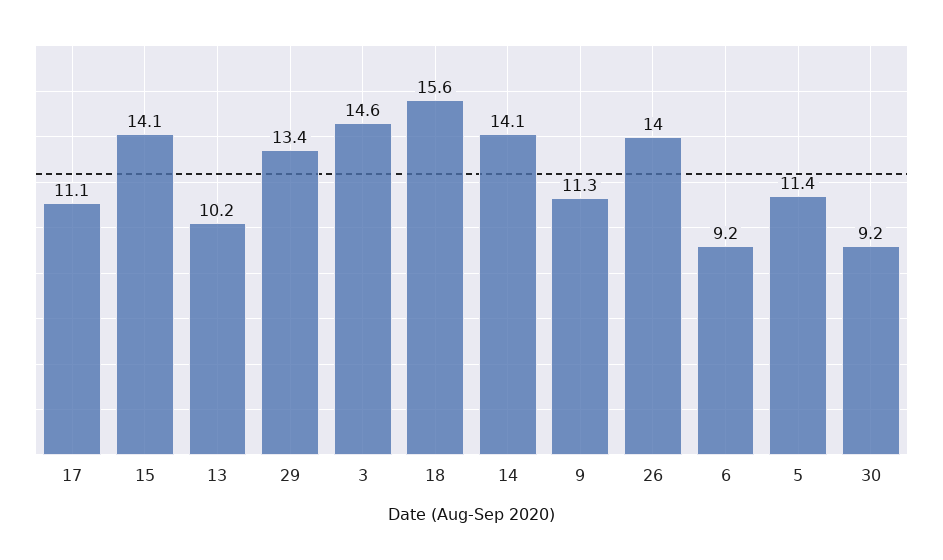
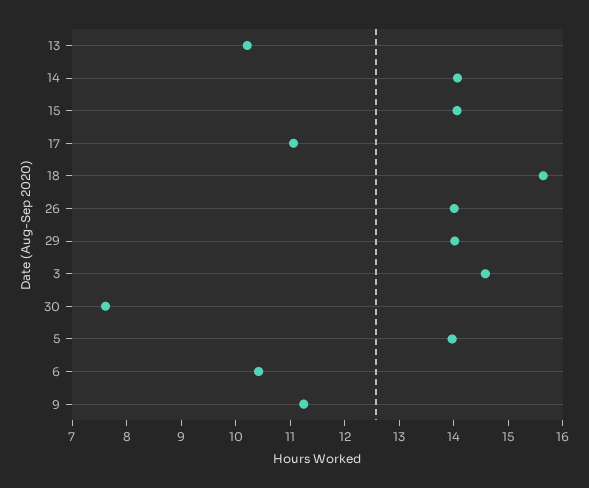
29: 13.4 -> 14
6: 9.2 -> 10.4
5: 11.4 -> 14
30: 9.2 -> 7.6

